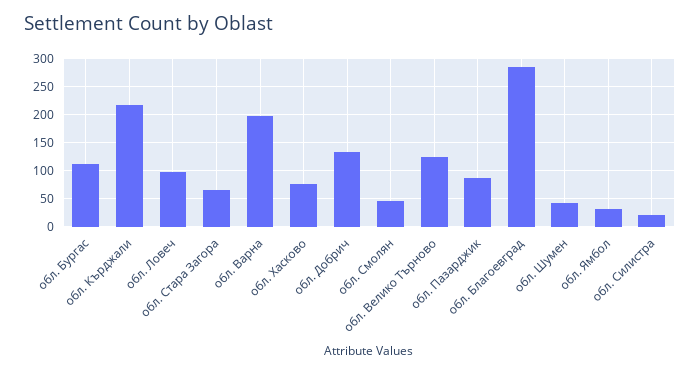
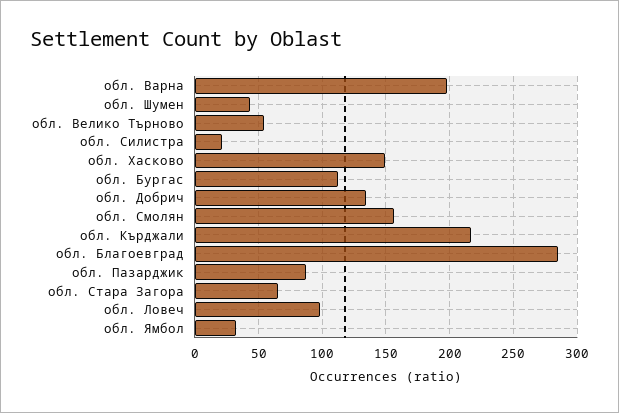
обл. Хасково: 75 -> 150
обл. Смолян: 50 -> 155
обл. Велико Търново: 125 -> 55

